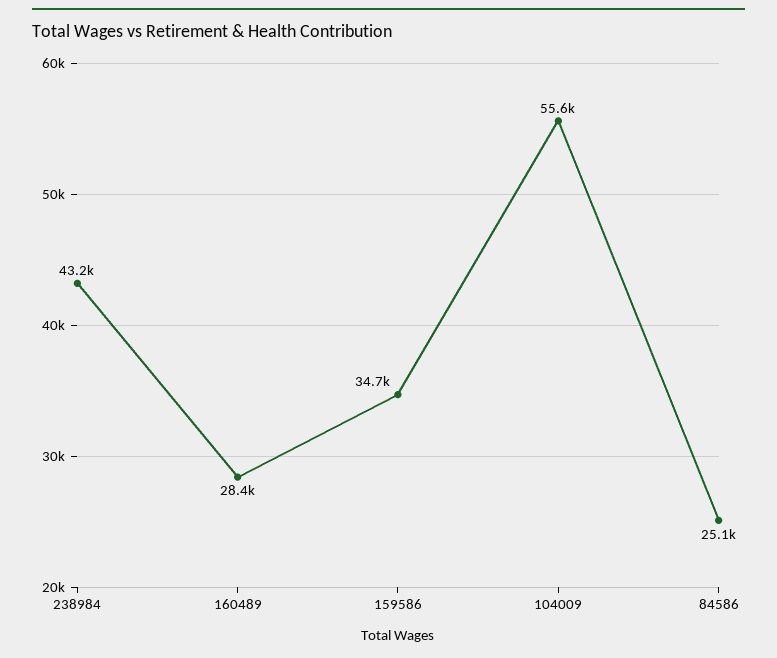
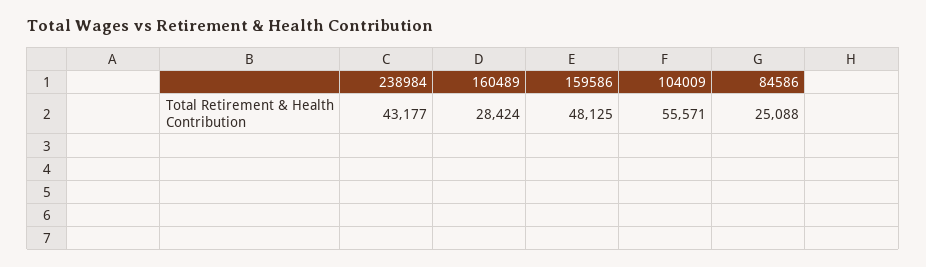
159586: 34700 -> 48125

